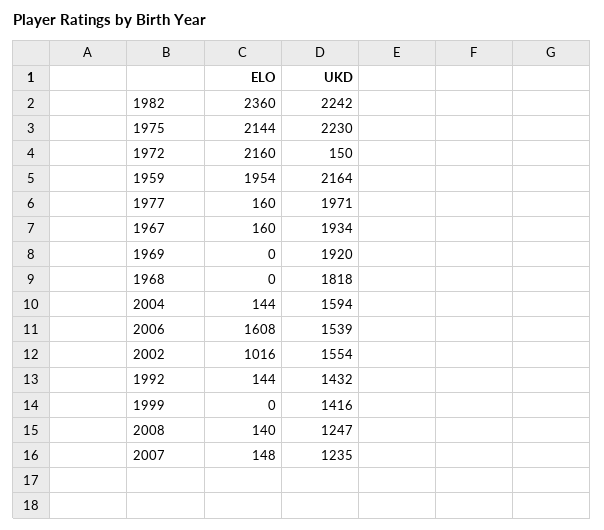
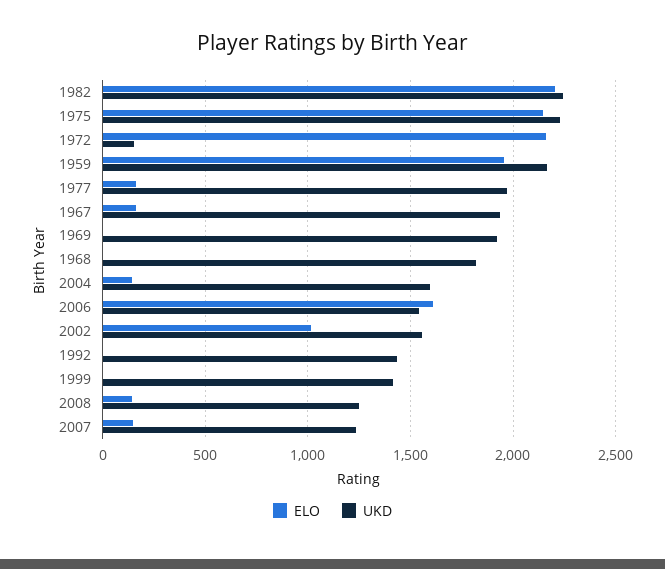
ELO, 1982: 2360 -> 2200
ELO, 1992: 144 -> 0

